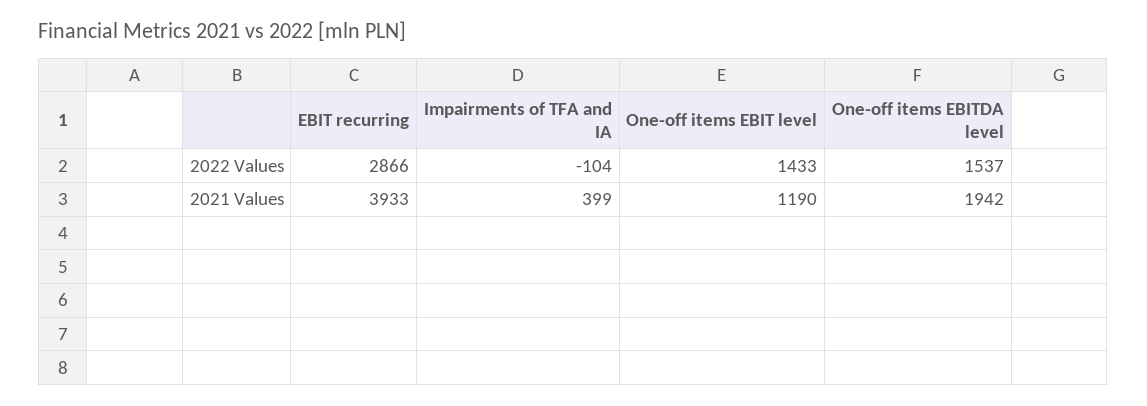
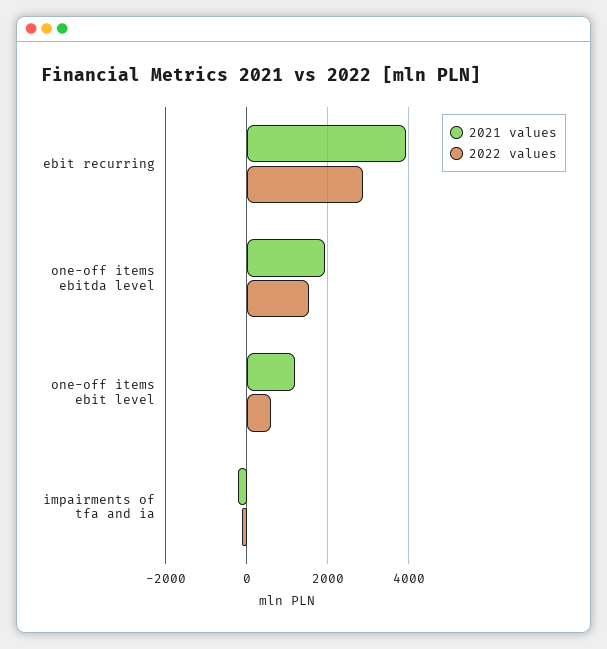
2022 Values, One-off items EBIT level: 1433 -> 600
2021 Values, Impairments of TFA and IA: 399 -> -200

